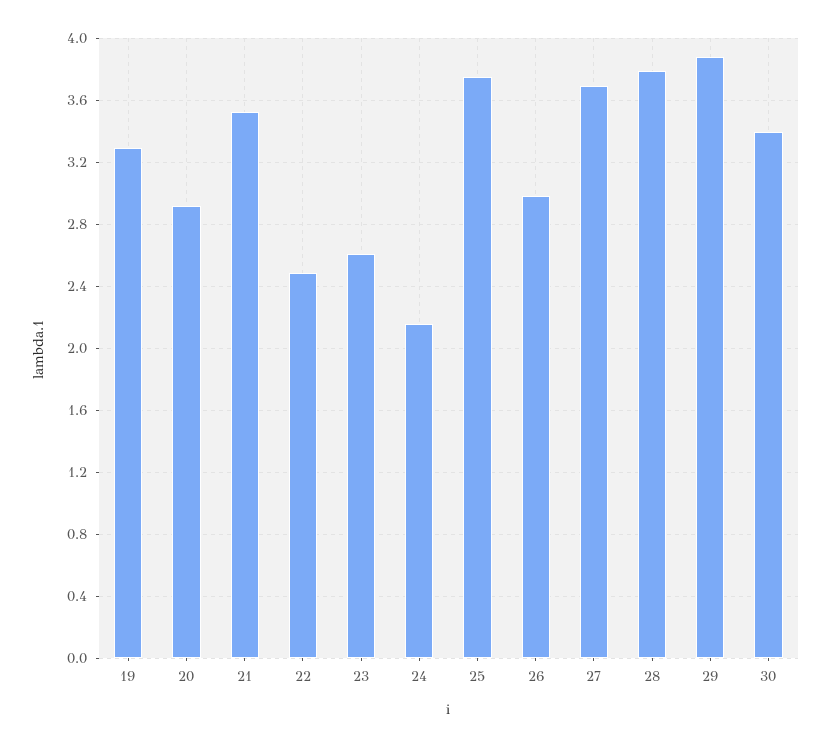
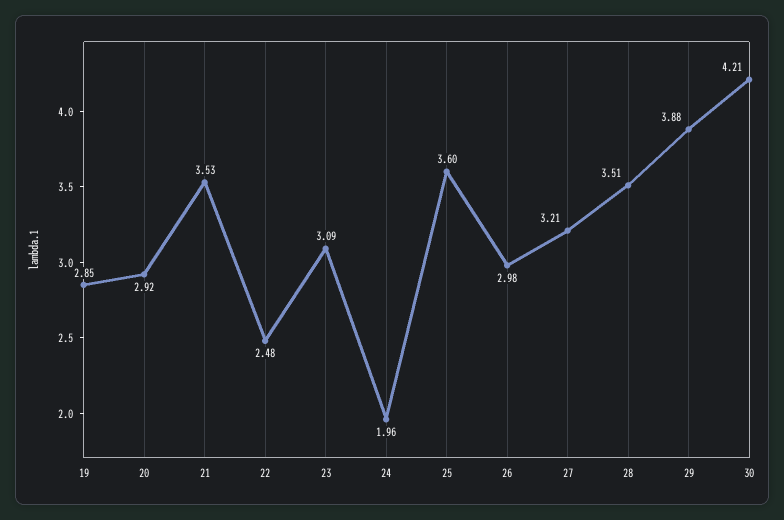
19: 3.3 -> 2.85
23: 2.6 -> 3.09
24: 2.15 -> 1.96
25: 3.75 -> 3.6
27: 3.7 -> 3.21
28: 3.8 -> 3.51
30: 3.4 -> 4.21

